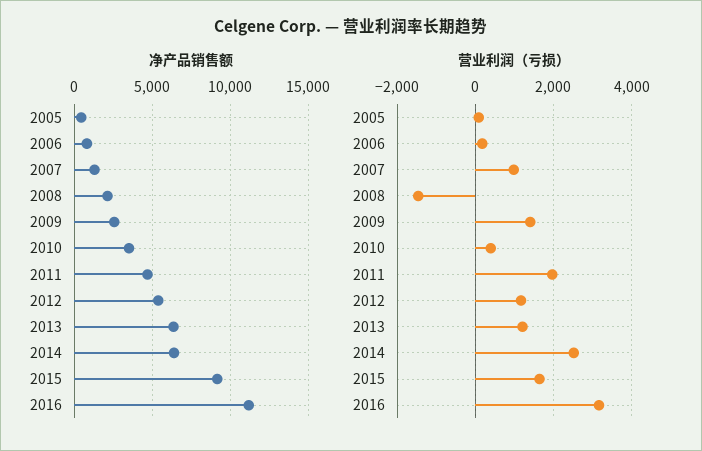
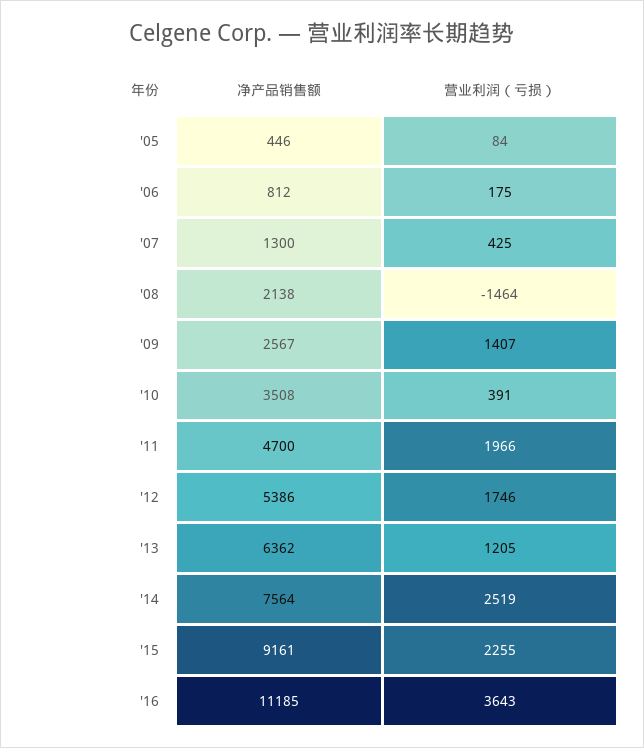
净产品销售额, 2014: 6500 -> 7564
营业利润（亏损）, 2007: 1000 -> 425
营业利润（亏损）, 2012: 1200 -> 1746
营业利润（亏损）, 2015: 1600 -> 2255
营业利润（亏损）, 2016: 3200 -> 3643

